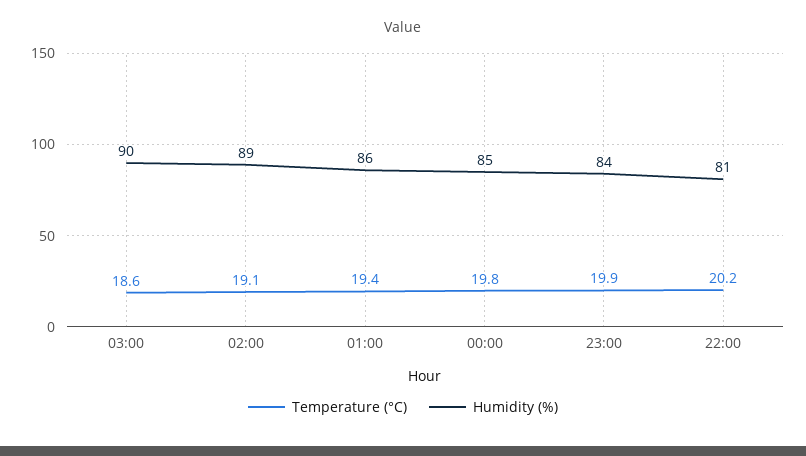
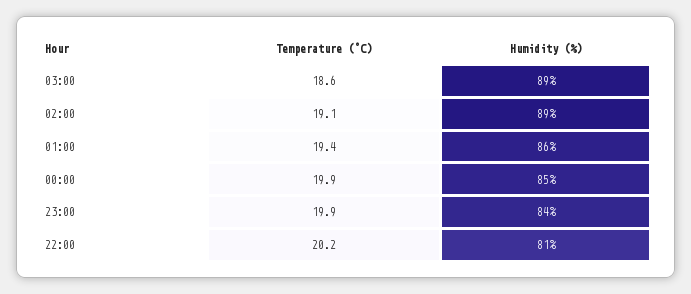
Humidity (%), 03:00: 90 -> 89
Temperature (°C), 00:00: 19.8 -> 19.9

